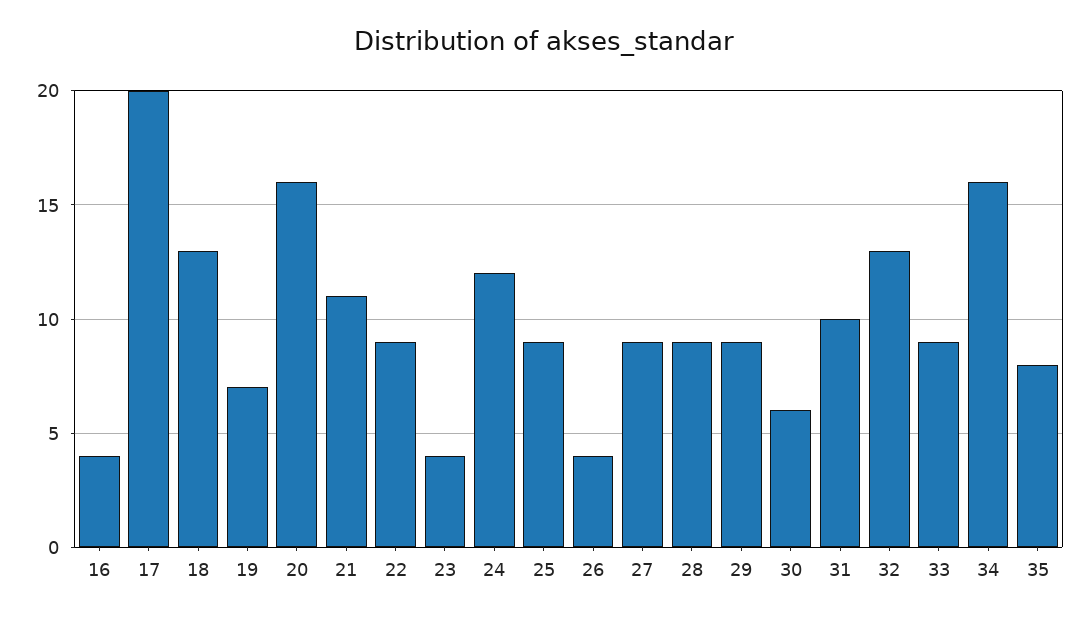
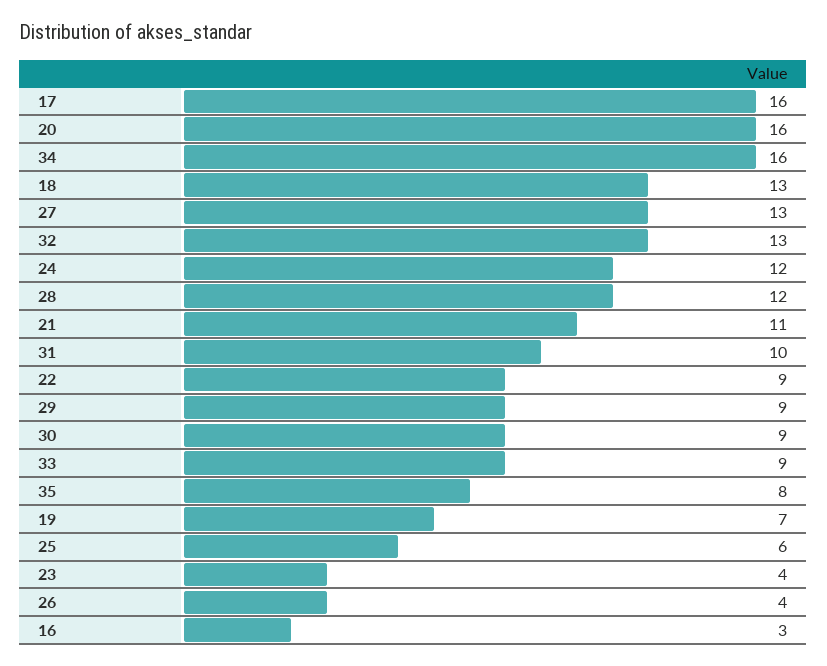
16: 4 -> 3
17: 20 -> 16
25: 9 -> 6
27: 9 -> 13
28: 9 -> 12
30: 6 -> 9

